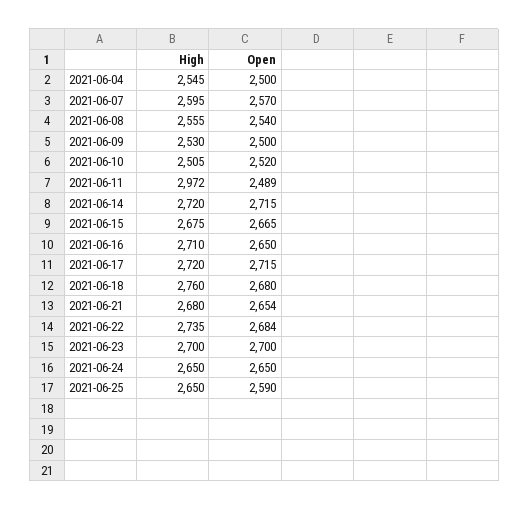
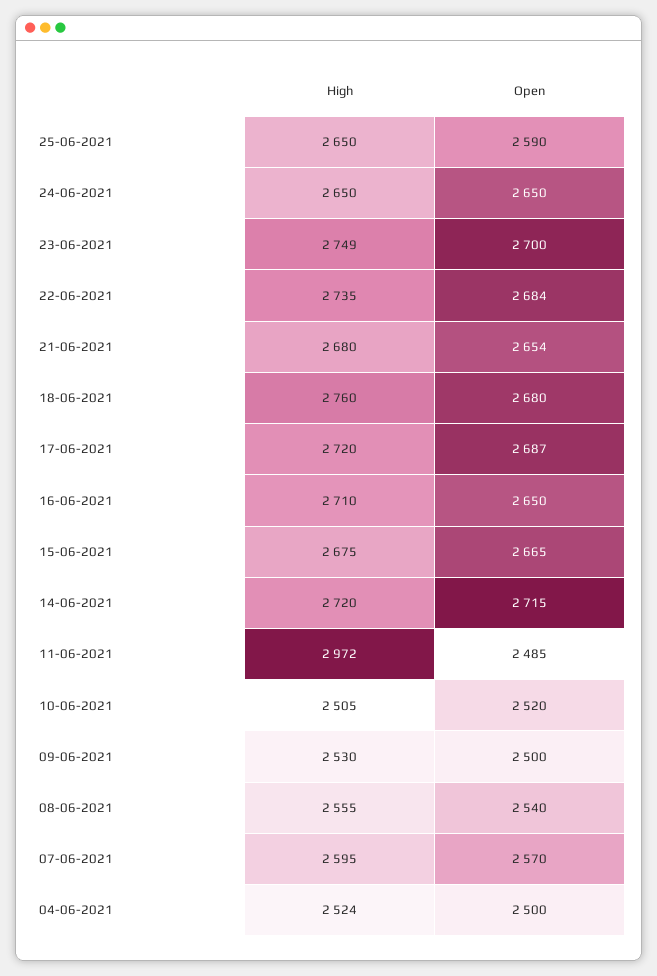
High, 2021-06-04: 2545 -> 2524
Open, 2021-06-11: 2489 -> 2485
Open, 2021-06-17: 2715 -> 2687
High, 2021-06-23: 2700 -> 2749

